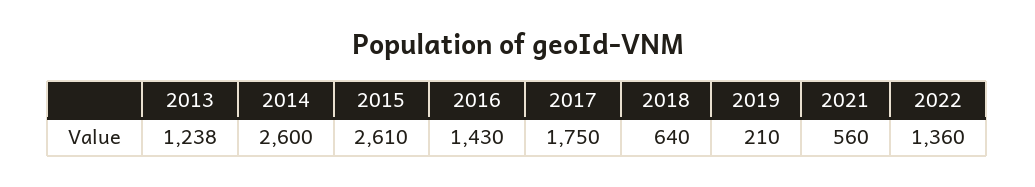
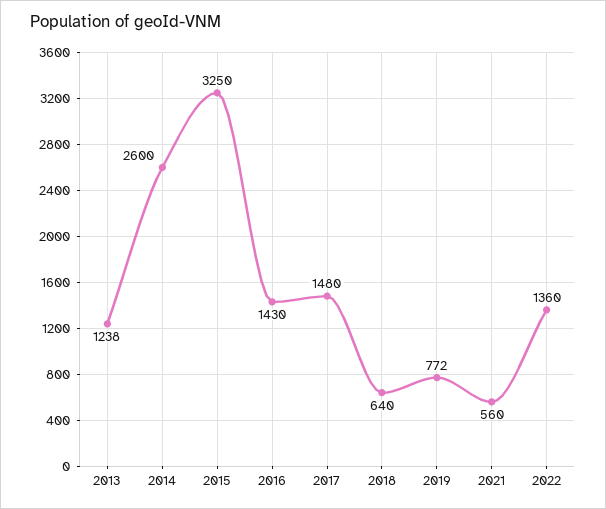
2015: 2610 -> 3250
2017: 1750 -> 1480
2019: 210 -> 772

